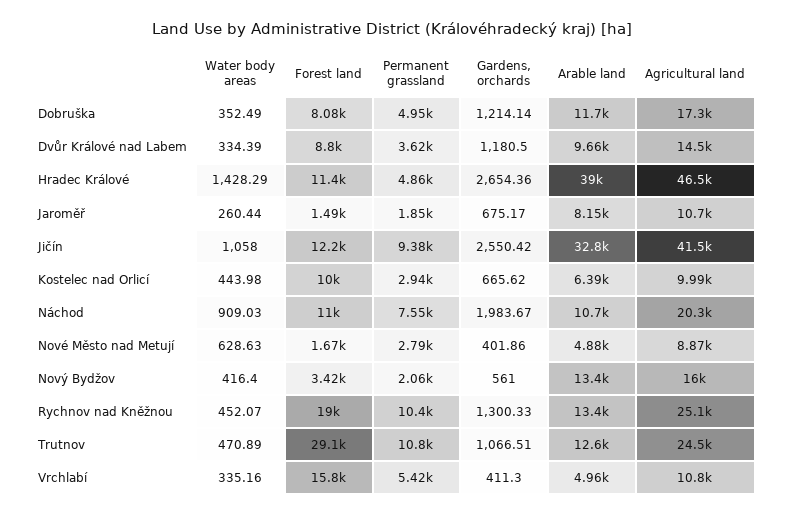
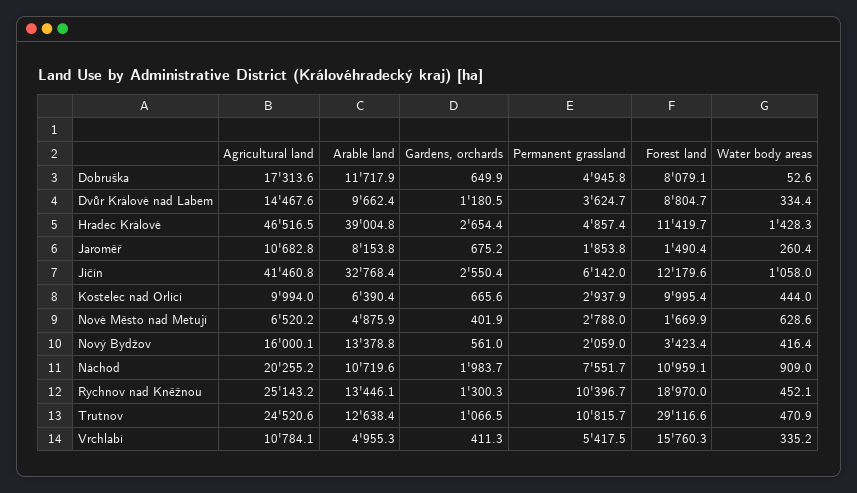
Water body areas, Dobruška: 352.49 -> 52.6
Gardens, orchards, Dobruška: 1214.14 -> 649.9
Permanent grassland, Jičín: 9380 -> 6142
Agricultural land, Nové Město nad Metují: 8870 -> 6520.2

